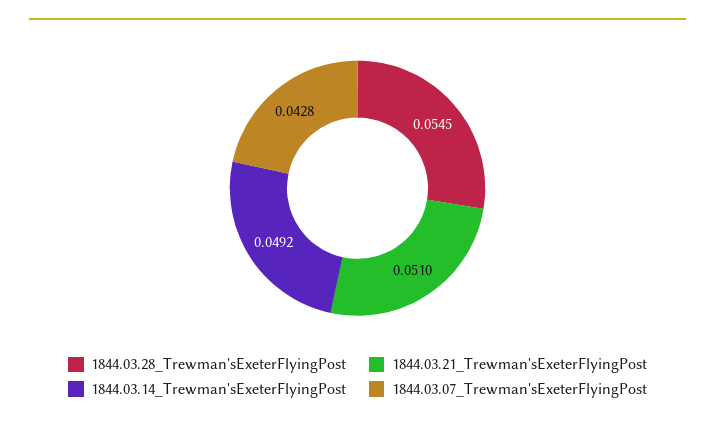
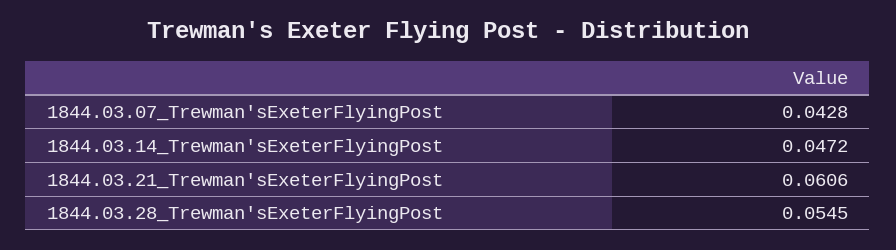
1844.03.21_Trewman'sExeterFlyingPost: 0.051 -> 0.0606
1844.03.14_Trewman'sExeterFlyingPost: 0.0492 -> 0.0472

